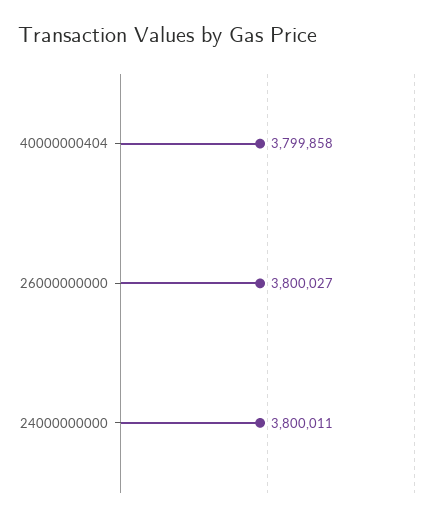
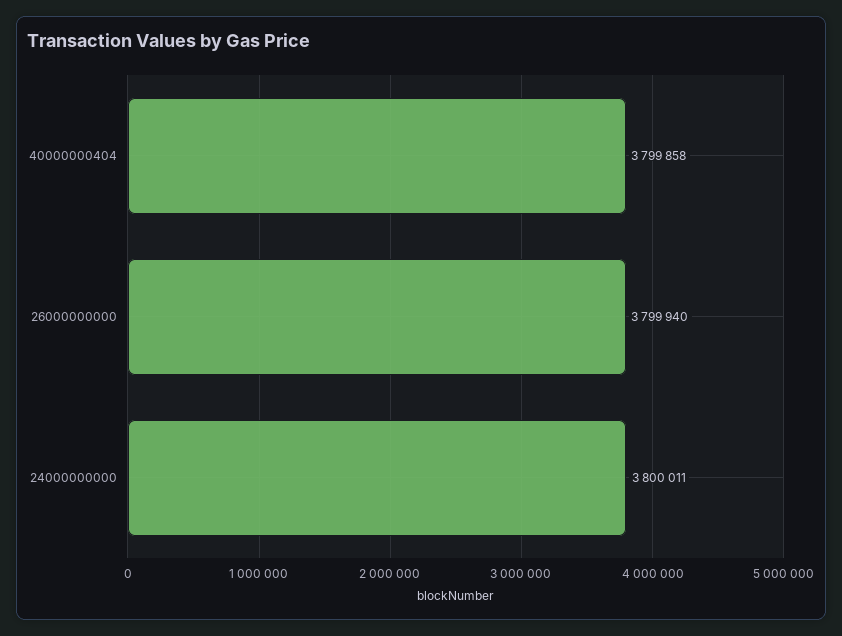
26000000000: 3800027 -> 3799940

